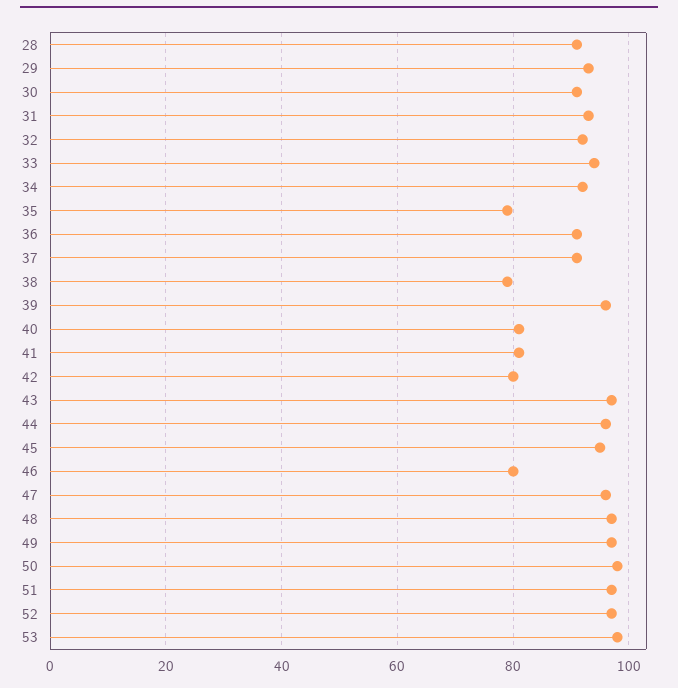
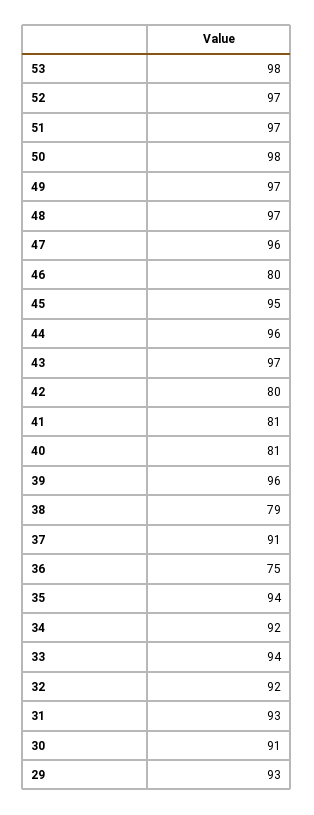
28: 90 -> none
35: 80 -> 94
36: 90 -> 75

